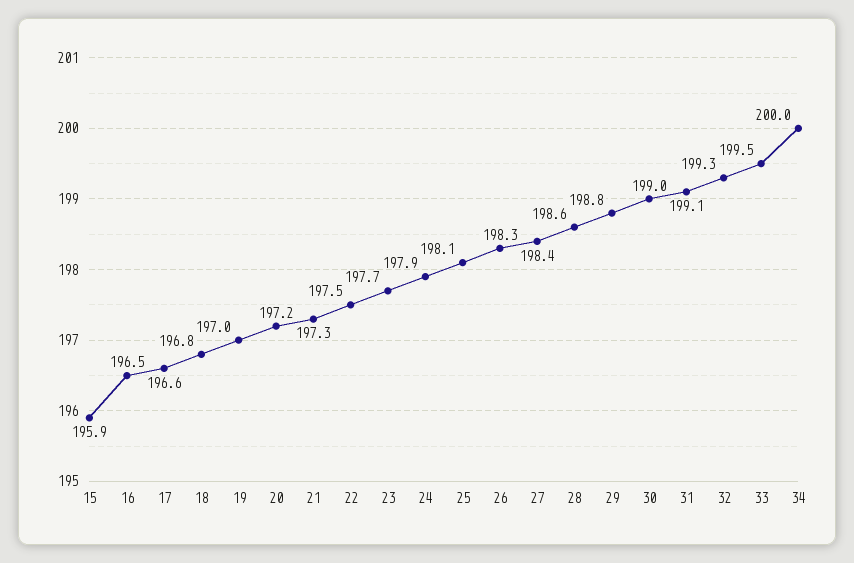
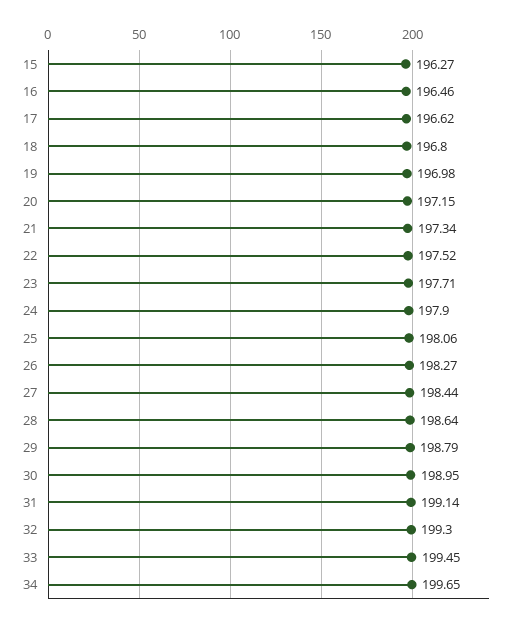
15: 195.9 -> 196.27
34: 200 -> 199.65

